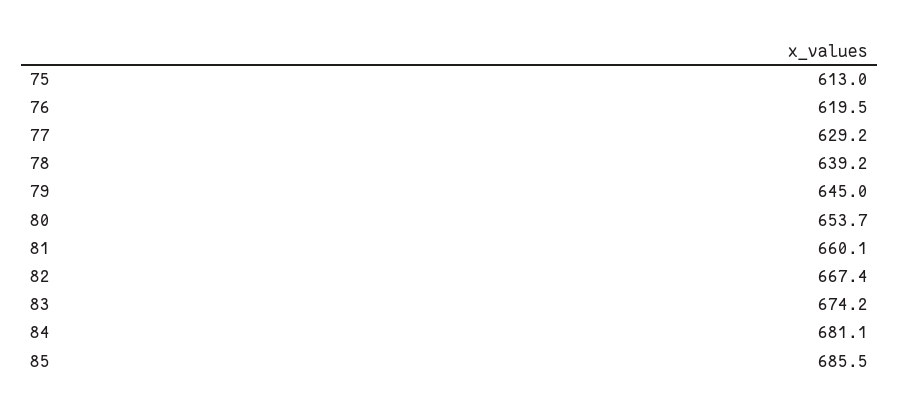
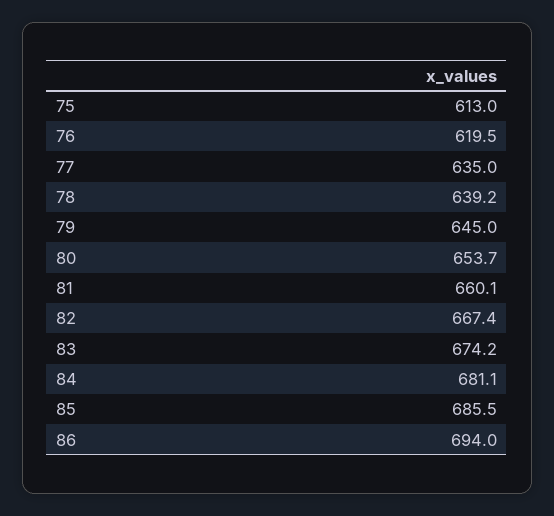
77: 629.2 -> 635
86: none -> 694

